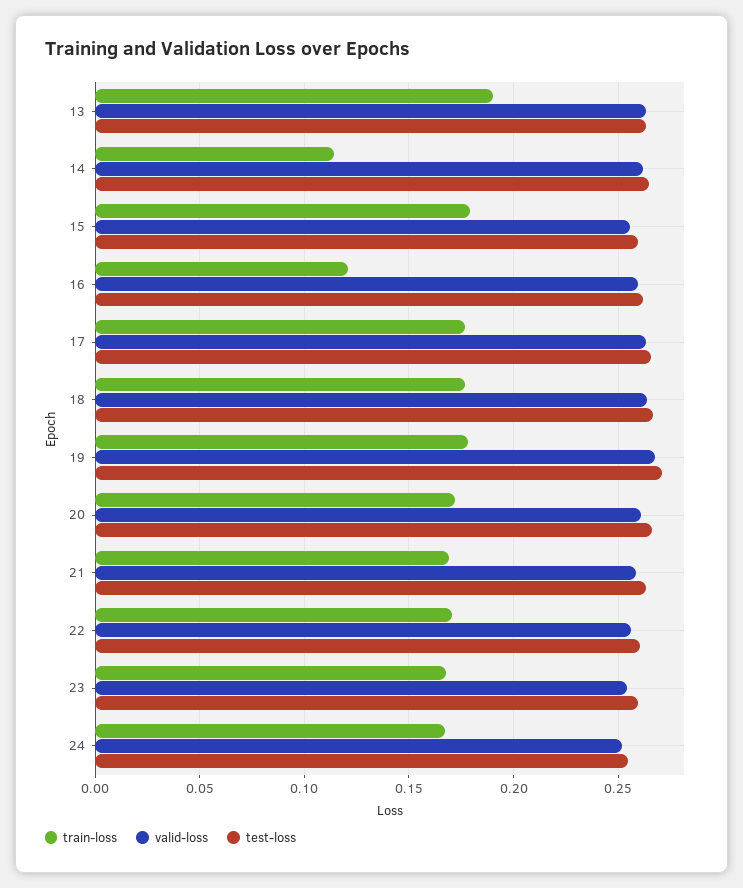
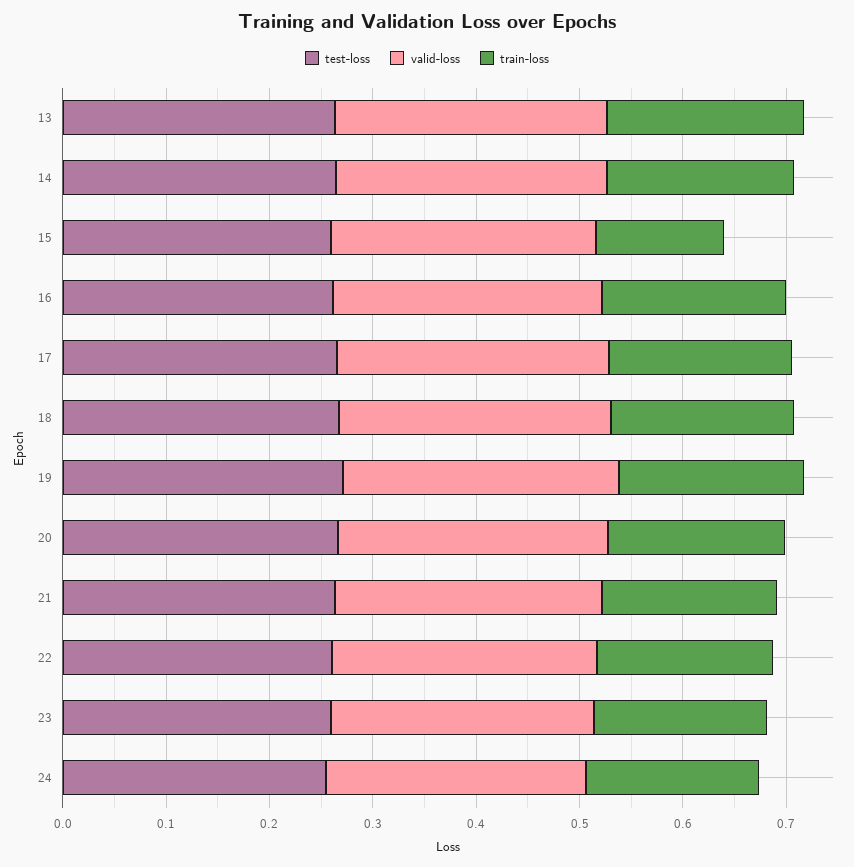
train-loss, 14: 0.115 -> 0.18
train-loss, 15: 0.18 -> 0.12
train-loss, 16: 0.12 -> 0.18

